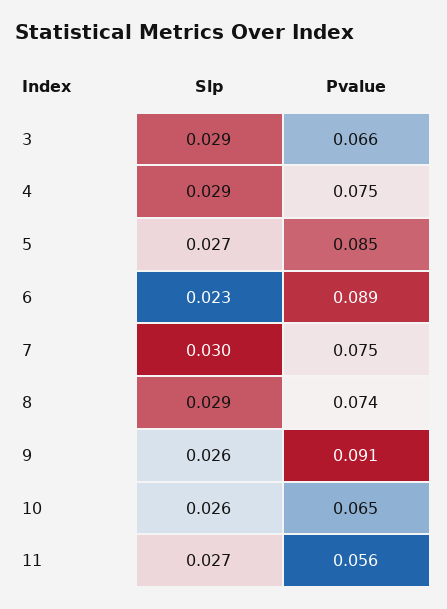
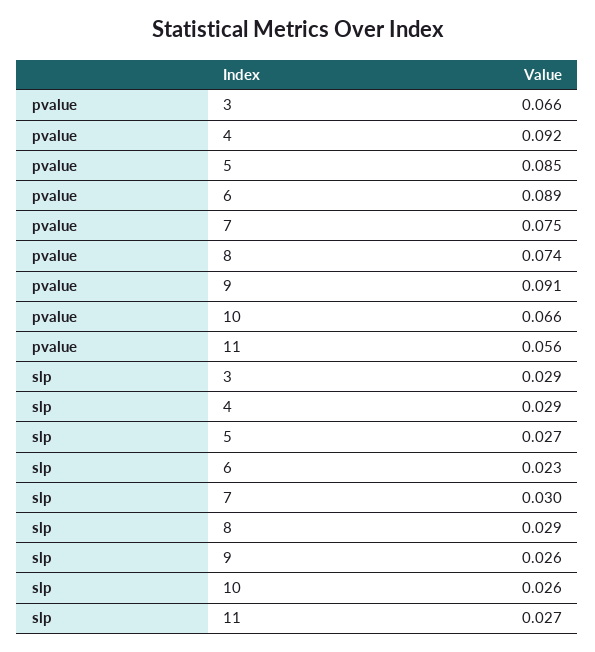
Pvalue, 4: 0.075 -> 0.092
Pvalue, 10: 0.065 -> 0.066

